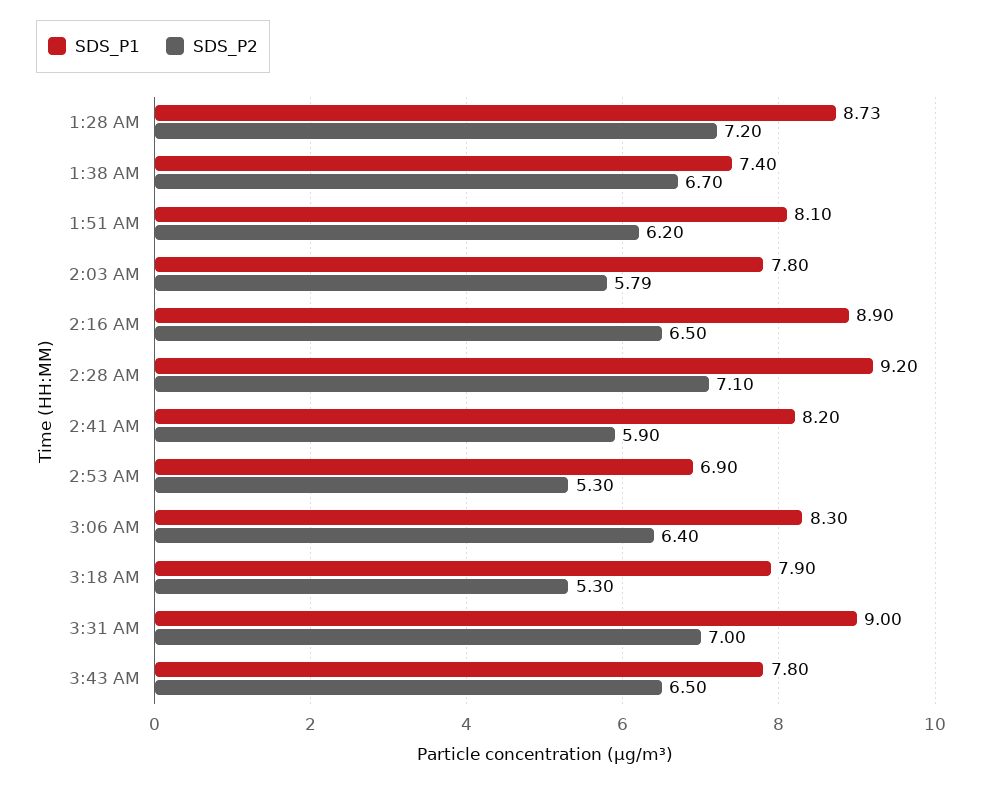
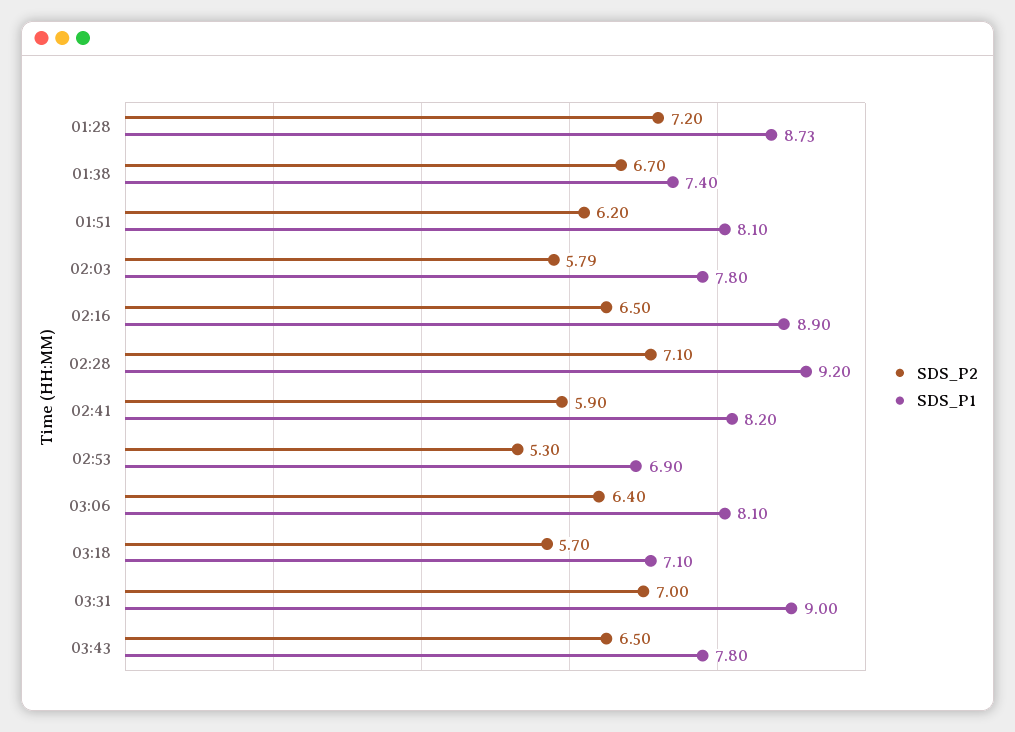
SDS_P1, 3:06 AM: 8.3 -> 8.1
SDS_P1, 3:18 AM: 7.9 -> 7.1
SDS_P2, 3:18 AM: 5.3 -> 5.7

